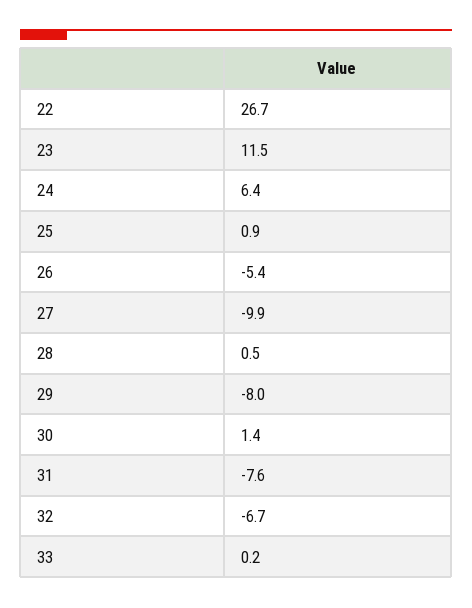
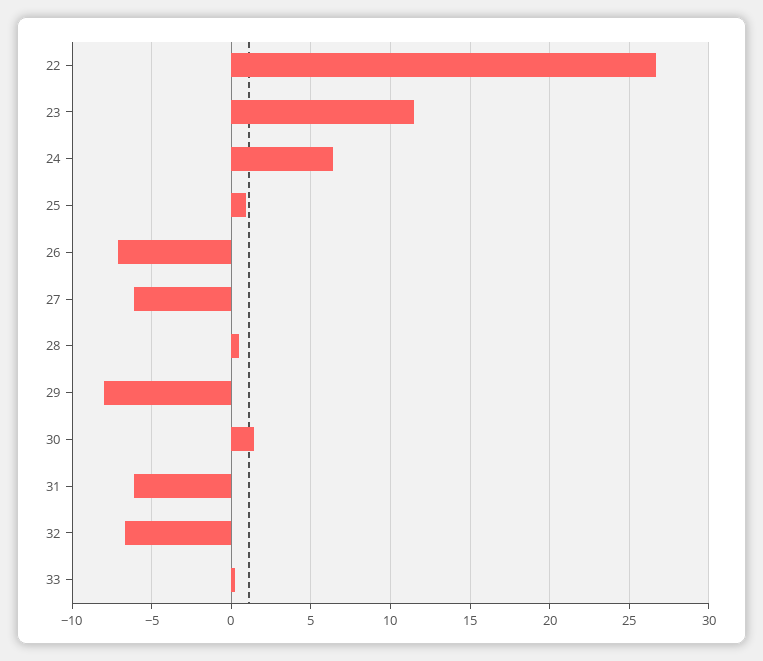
26: -5.4 -> -7
27: -9.9 -> -6
31: -7.6 -> -6

